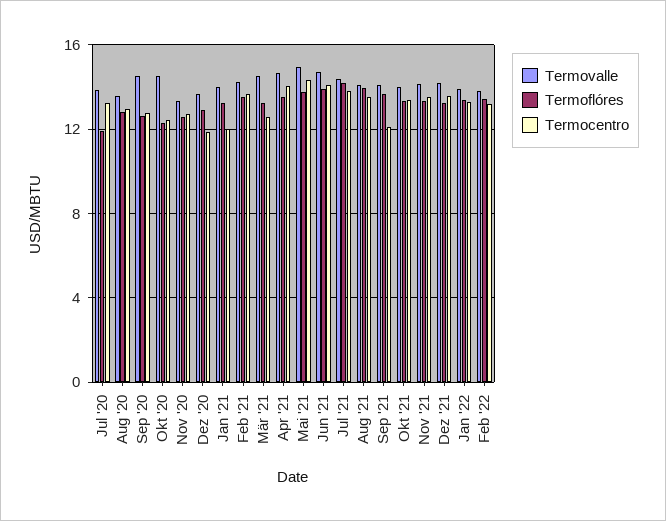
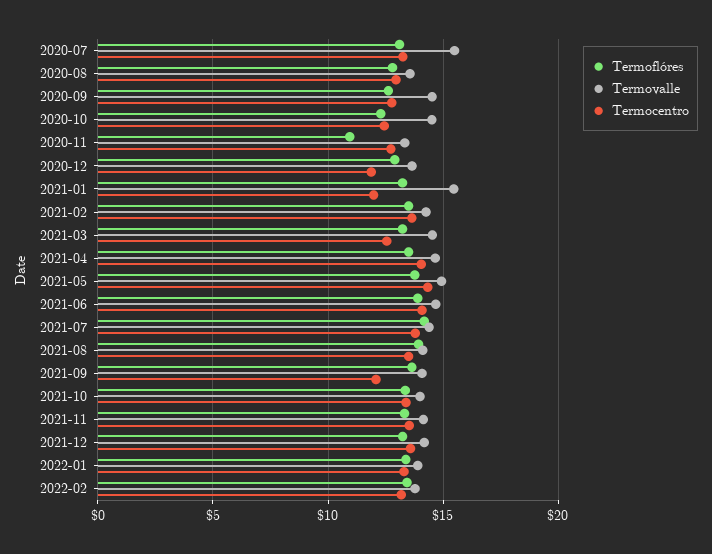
Termovalle, Jul '20: 14 -> 15.5
Termoflóres, Jul '20: 12 -> 13
Termoflóres, Nov '20: 12.5 -> 11
Termovalle, Jan '21: 14 -> 15.5

